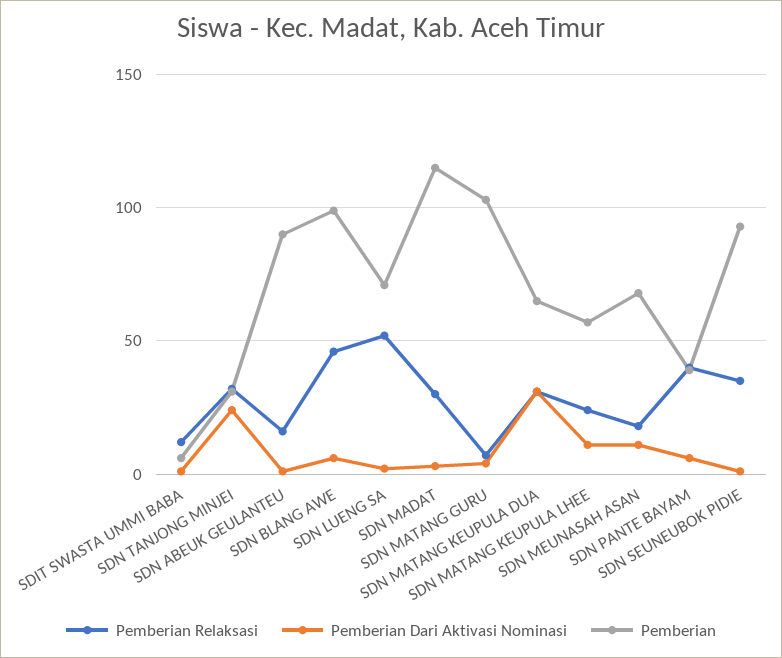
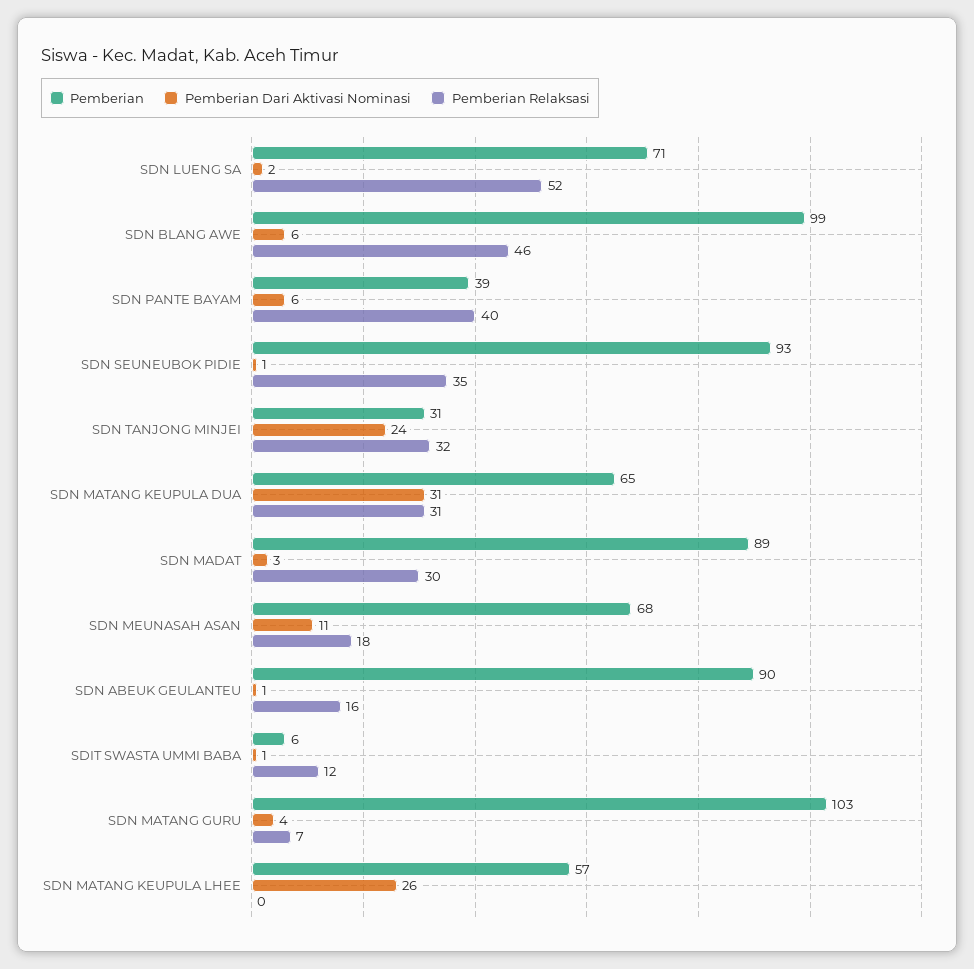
Pemberian, SDN MADAT: 115 -> 89
Pemberian Relaksasi, SDN MATANG KEUPULA LHEE: 25 -> 0
Pemberian Dari Aktivasi Nominasi, SDN MATANG KEUPULA LHEE: 10 -> 26

